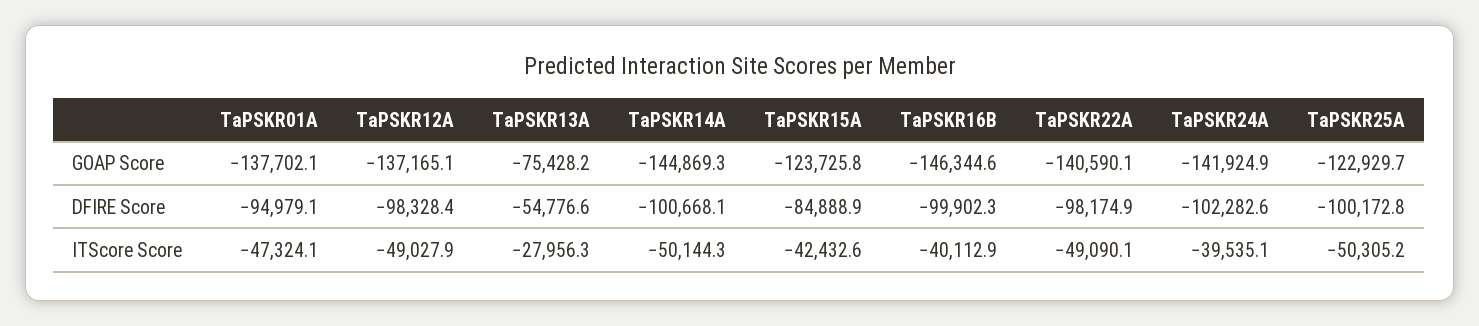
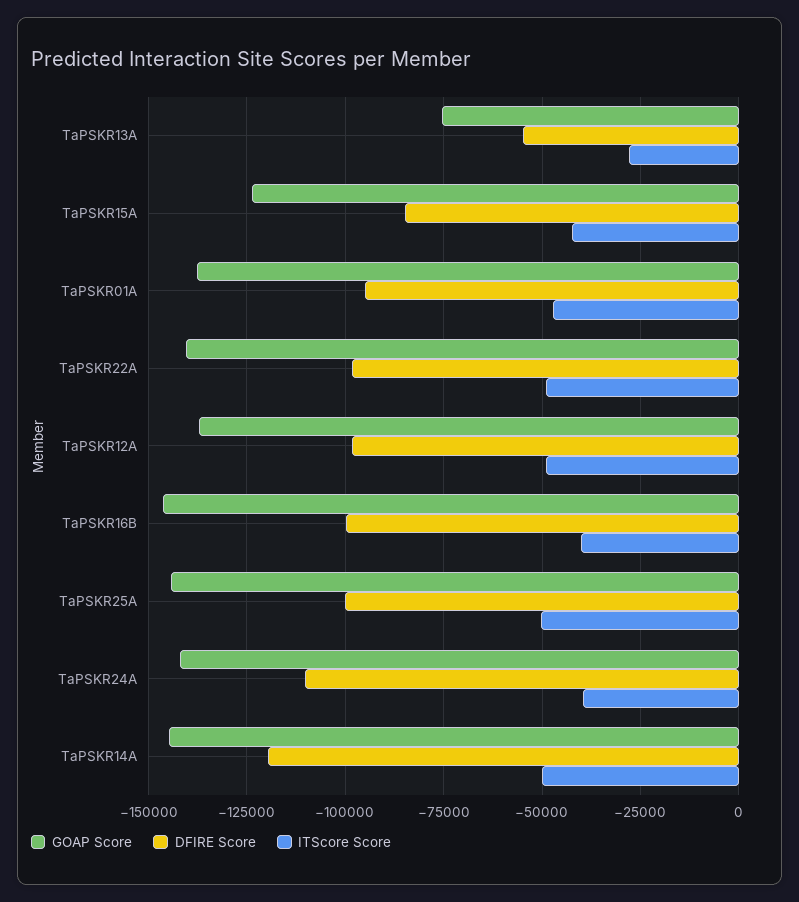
GOAP Score, TaPSKR25A: -122929.7 -> -145000
DFIRE Score, TaPSKR14A: -100668.1 -> -120000
DFIRE Score, TaPSKR24A: -102282.6 -> -110000

